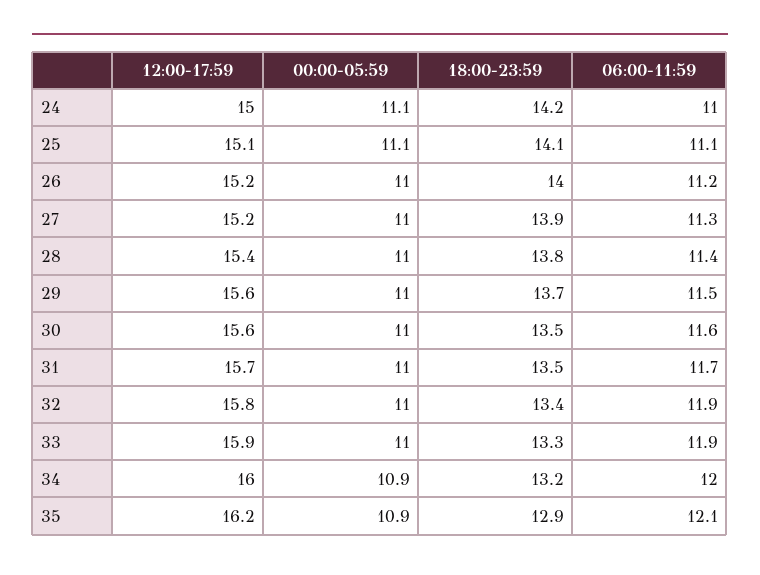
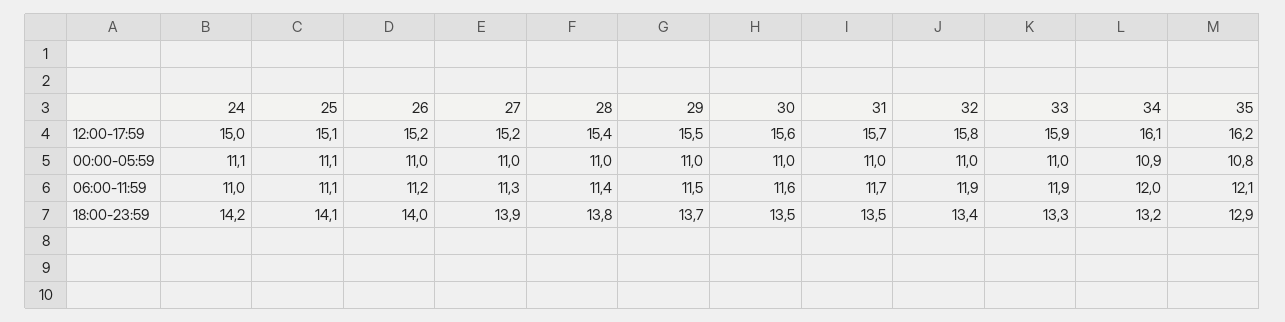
12:00-17:59, 29: 15.6 -> 15.5
12:00-17:59, 34: 16 -> 16.1
00:00-05:59, 35: 10.9 -> 10.8

